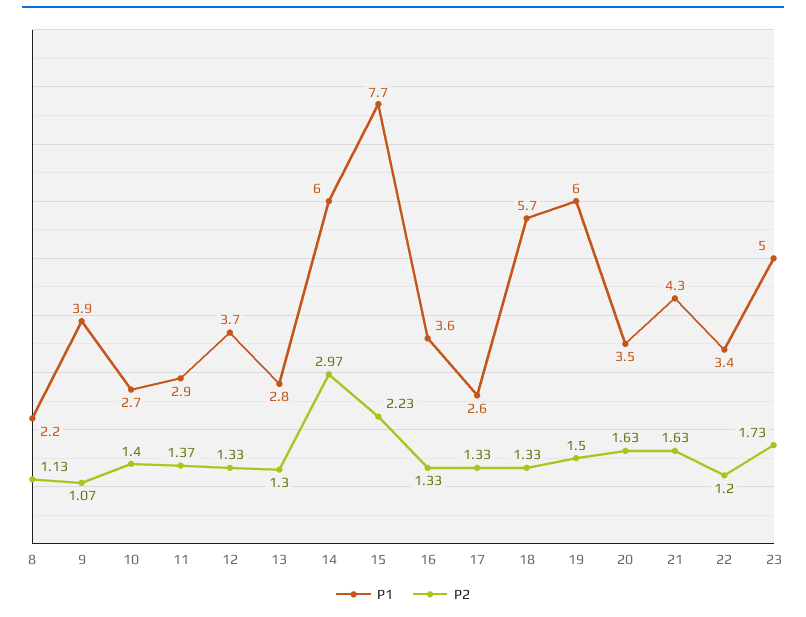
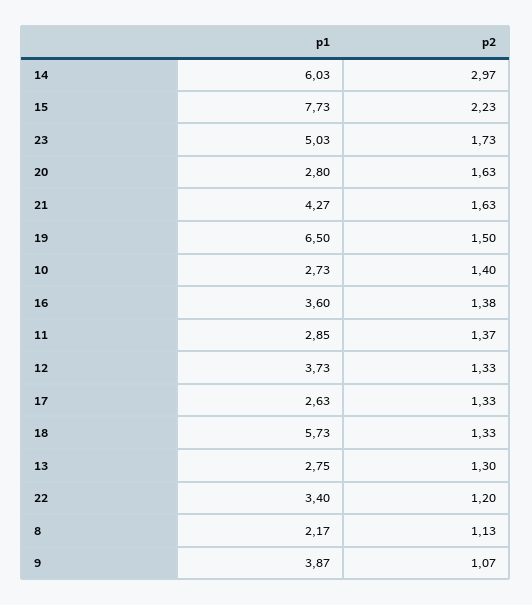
P2, 16: 1.33 -> 1.38
P1, 19: 6 -> 6.5
P1, 20: 3.5 -> 2.8

